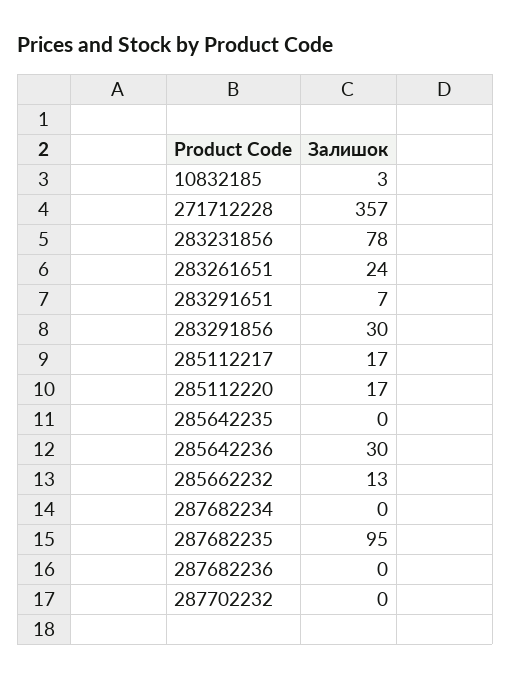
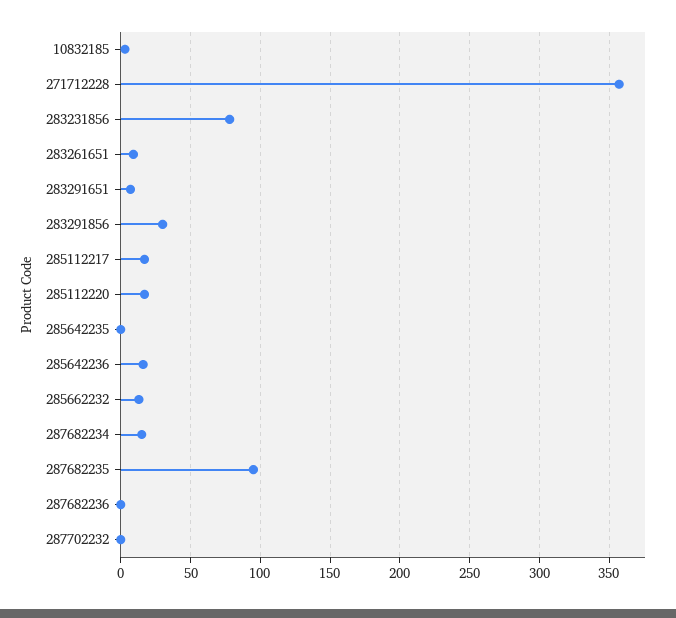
283261651: 24 -> 10
285642236: 30 -> 15
287682234: 0 -> 15

